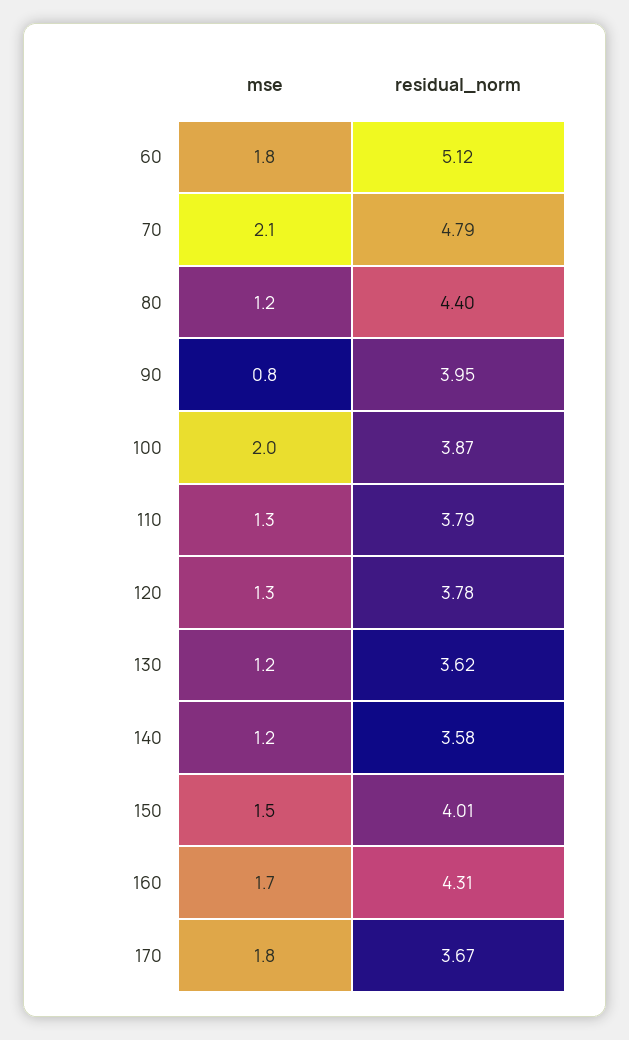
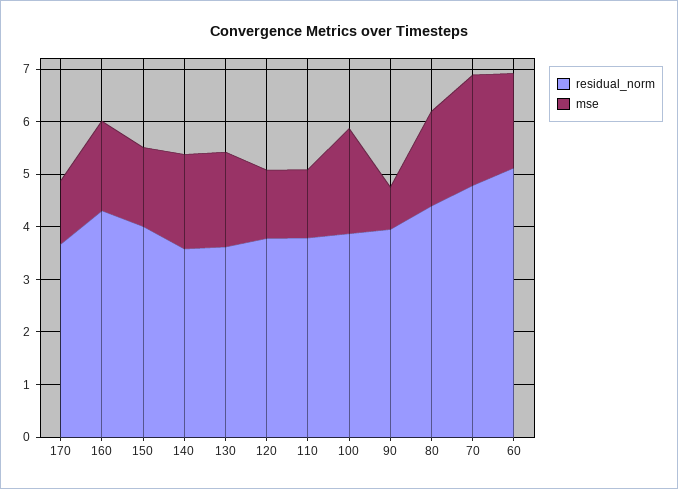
mse, 80: 1.2 -> 1.8
mse, 130: 1.2 -> 1.8
mse, 140: 1.2 -> 1.8
mse, 170: 1.8 -> 1.2

